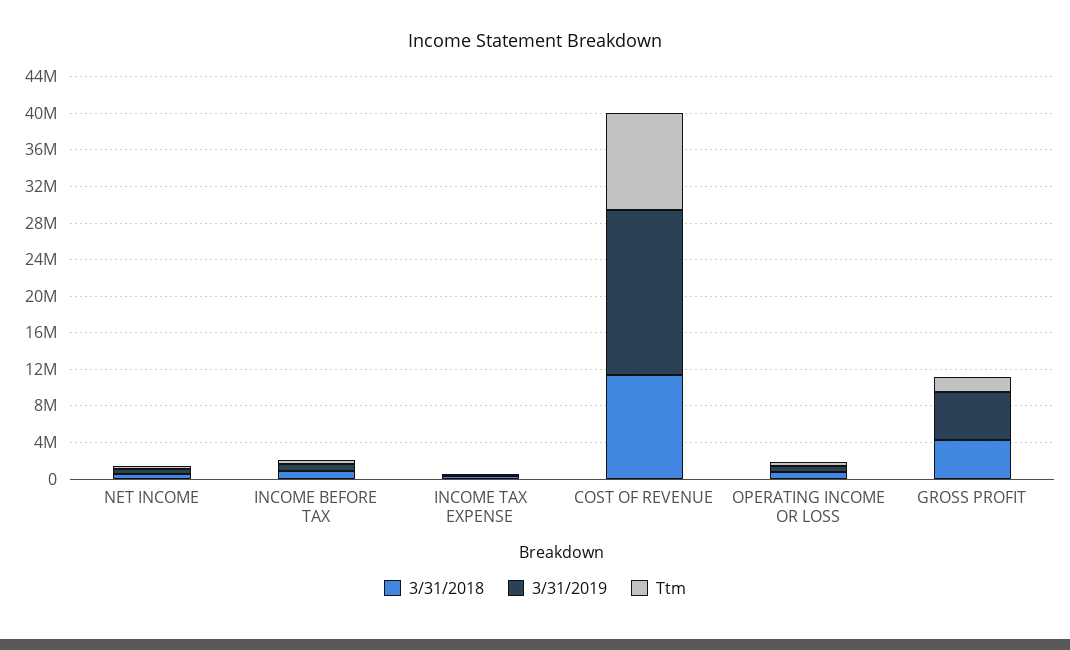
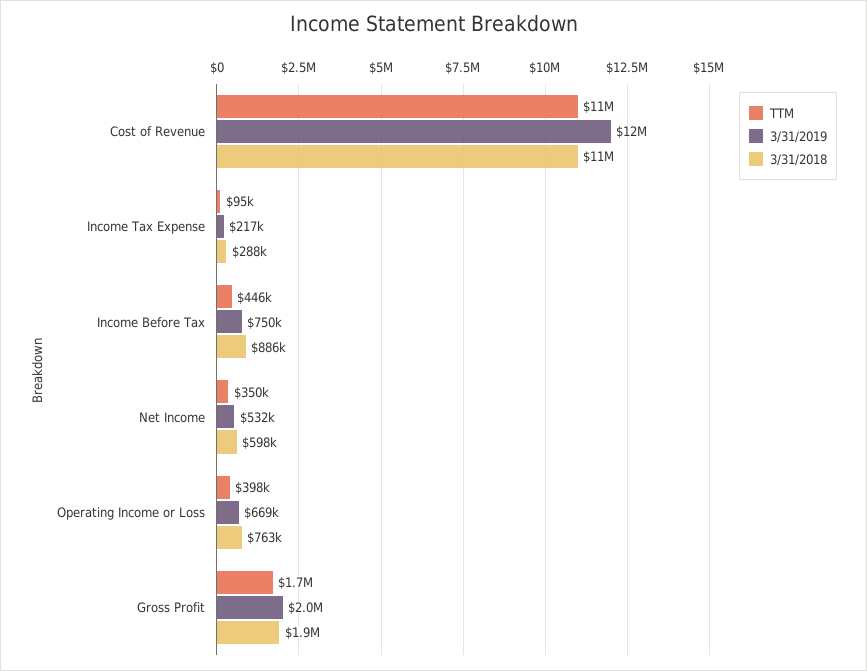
3/31/2019, COST OF REVENUE: 18000000 -> 12000000
3/31/2018, GROSS PROFIT: 4000000 -> 1900000
3/31/2019, GROSS PROFIT: 5000000 -> 2000000

